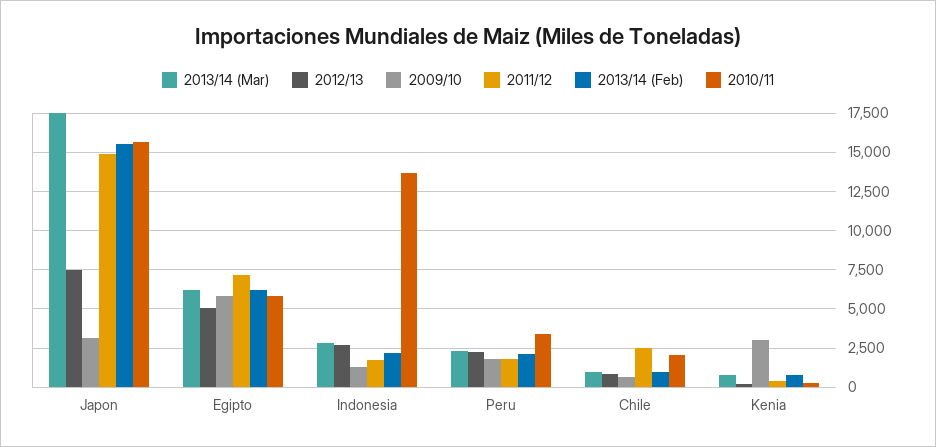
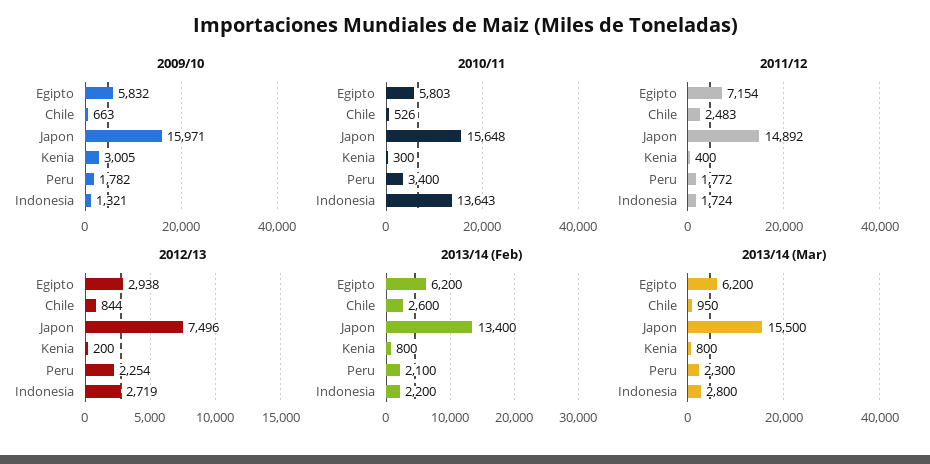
2013/14 (Mar), Japon: 17500 -> 15500
2009/10, Japon: 3000 -> 15971
2013/14 (Feb), Japon: 15500 -> 13400
2012/13, Egipto: 5000 -> 2938
2013/14 (Feb), Chile: 1000 -> 2600
2010/11, Chile: 2000 -> 526

